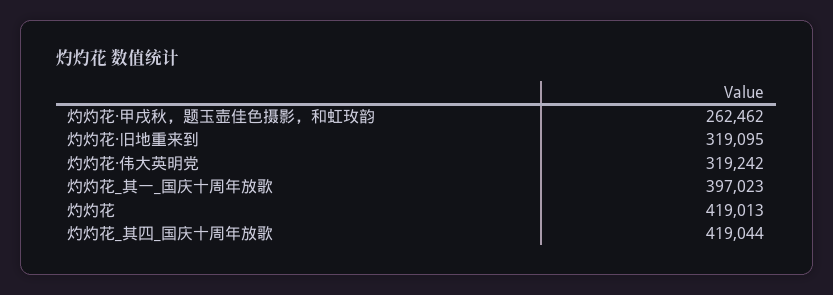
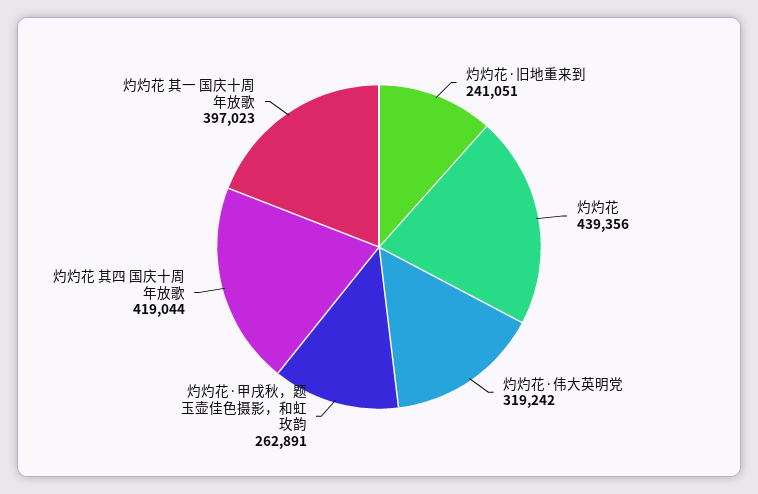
灼灼花·甲戌秋，题玉壶佳色摄影，和虹玫韵: 262462 -> 262891
灼灼花·旧地重来到: 319095 -> 241051
灼灼花: 419013 -> 439356

